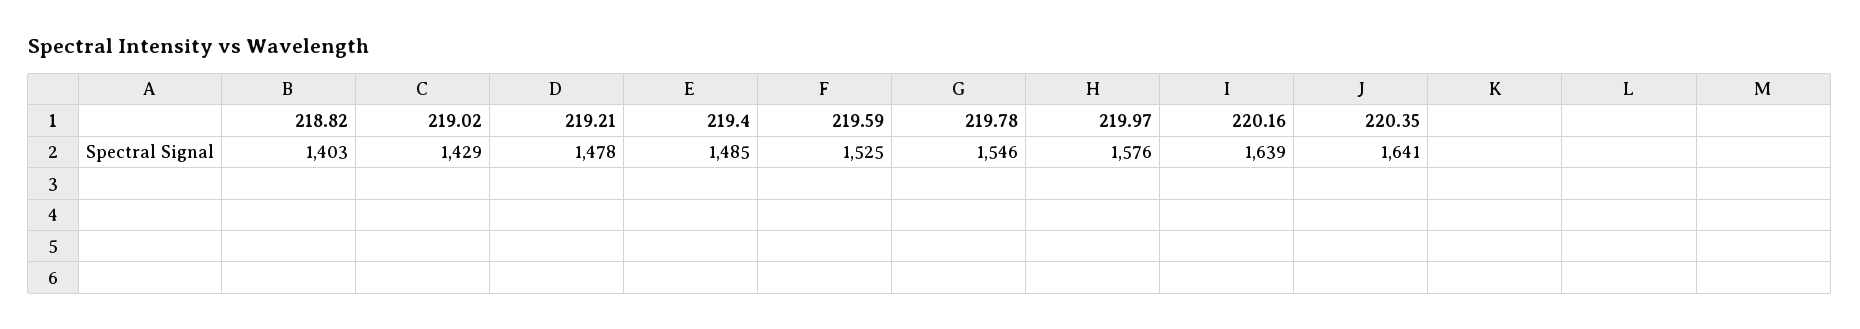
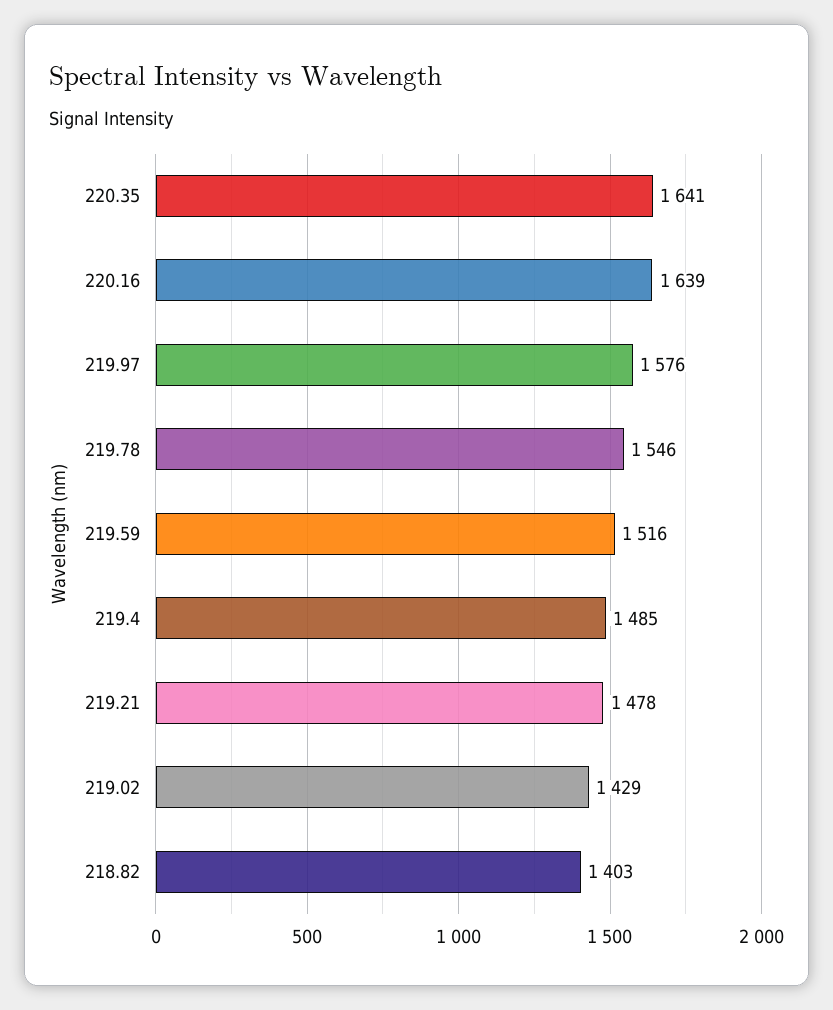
219.59: 1525 -> 1516

